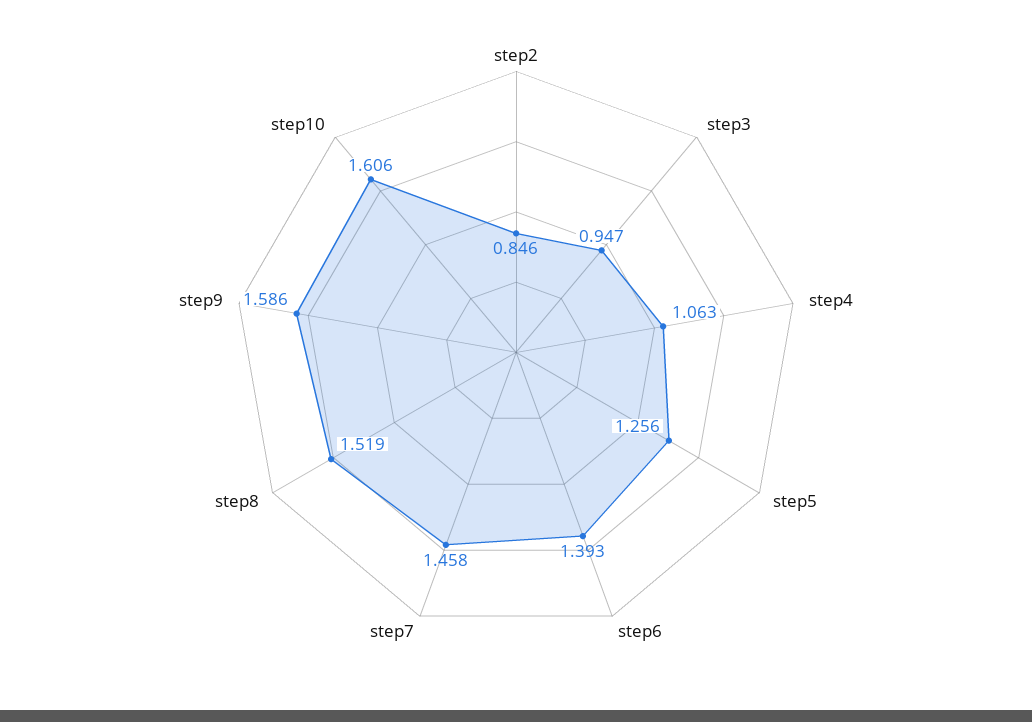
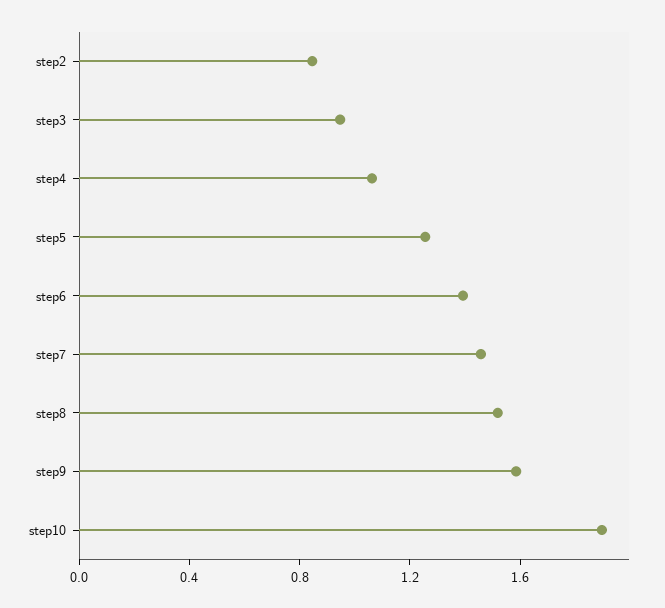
step10: 1.606 -> 1.9

